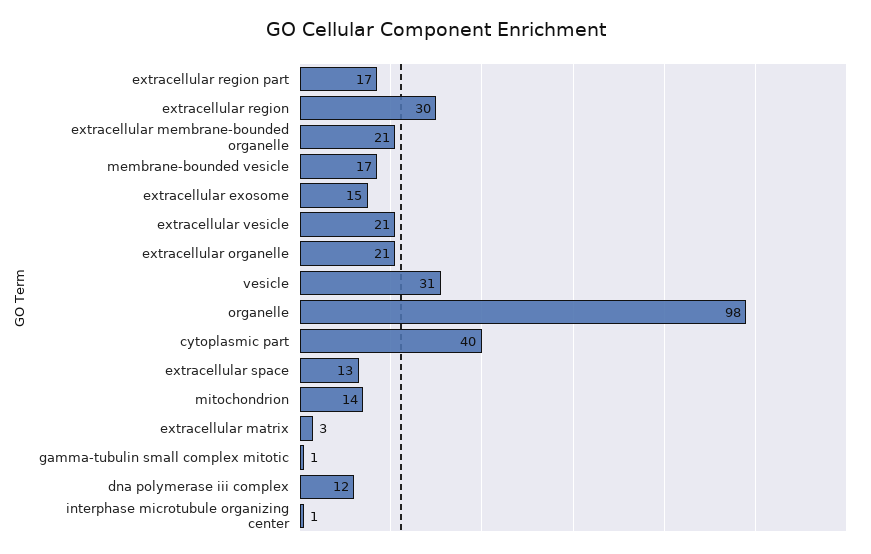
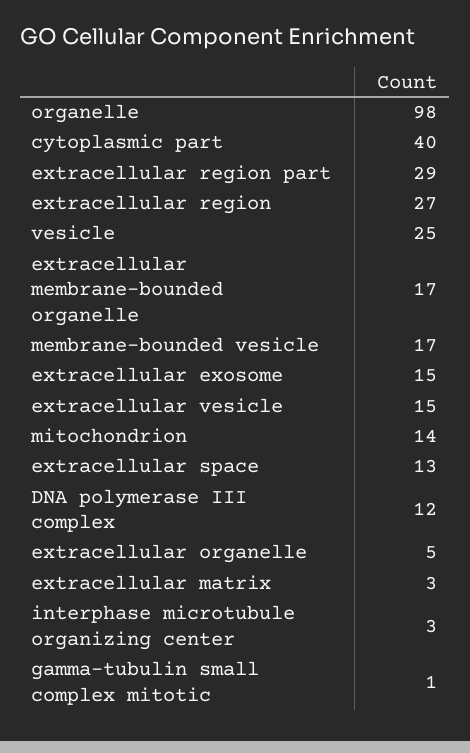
extracellular region part: 17 -> 29
extracellular region: 30 -> 27
extracellular membrane-bounded organelle: 21 -> 17
extracellular vesicle: 21 -> 15
extracellular organelle: 21 -> 5
vesicle: 31 -> 25
interphase microtubule organizing center: 1 -> 3

